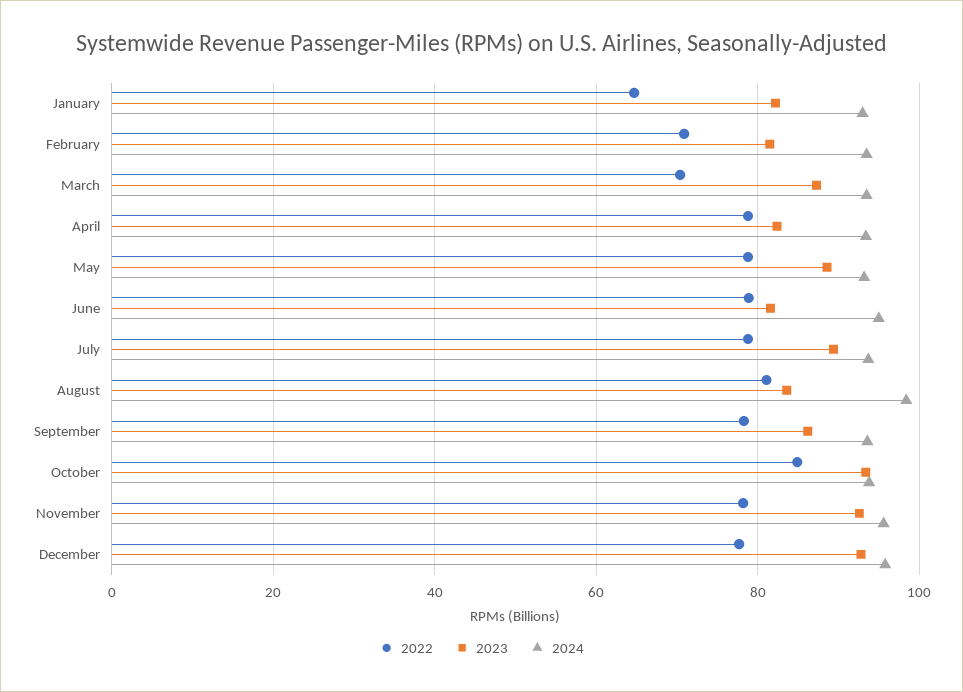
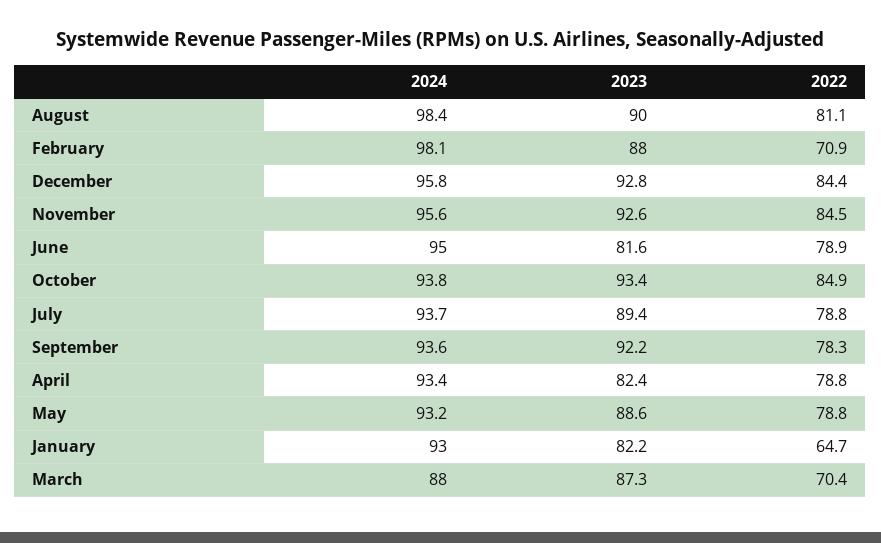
2023, February: 82 -> 88
2024, February: 94 -> 98.1
2024, March: 94 -> 88
2023, August: 84 -> 90
2023, September: 86 -> 92.2
2022, November: 78 -> 84.5
2022, December: 78 -> 84.4

